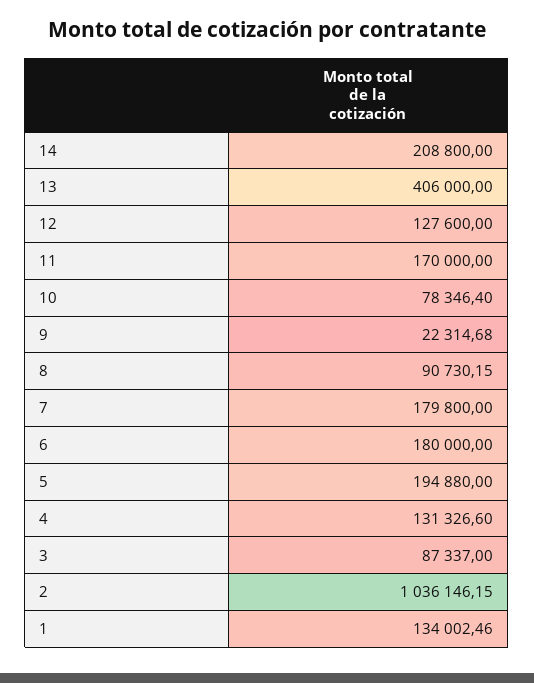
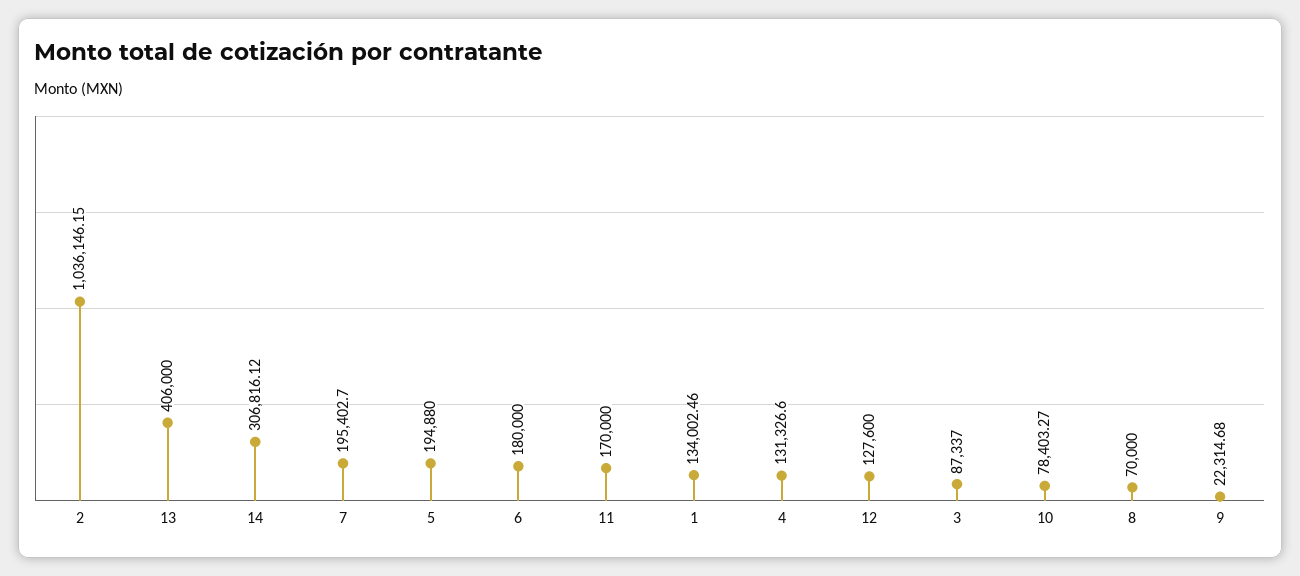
14: 208800 -> 306816.12
10: 78346.4 -> 78403.27
8: 90730.15 -> 70000
7: 179800 -> 195402.7

